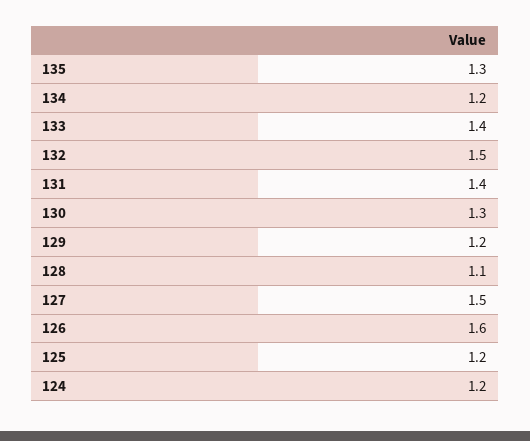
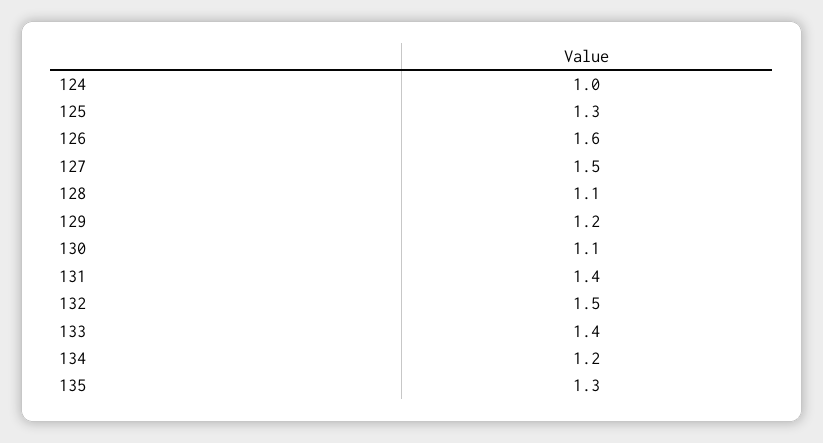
130: 1.3 -> 1.1
125: 1.2 -> 1.3
124: 1.2 -> 1

